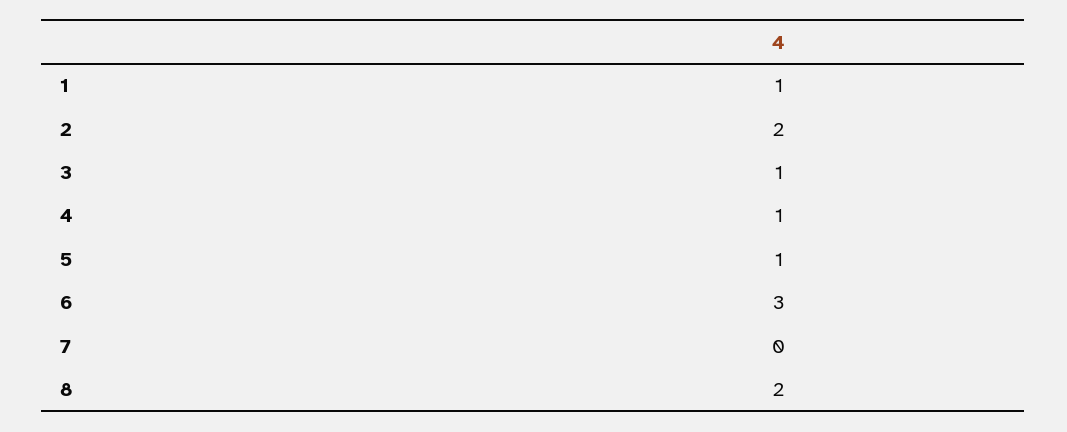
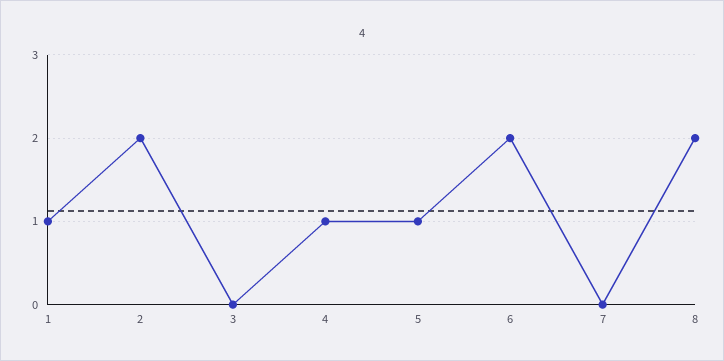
3: 1 -> 0
6: 3 -> 2

